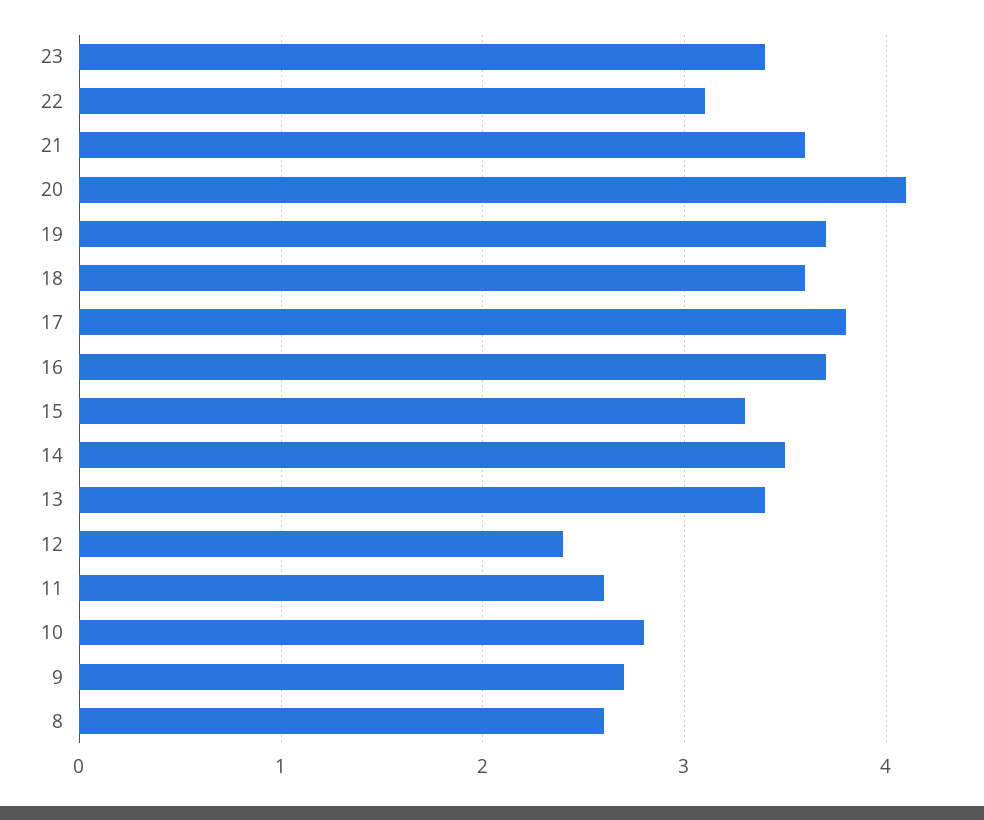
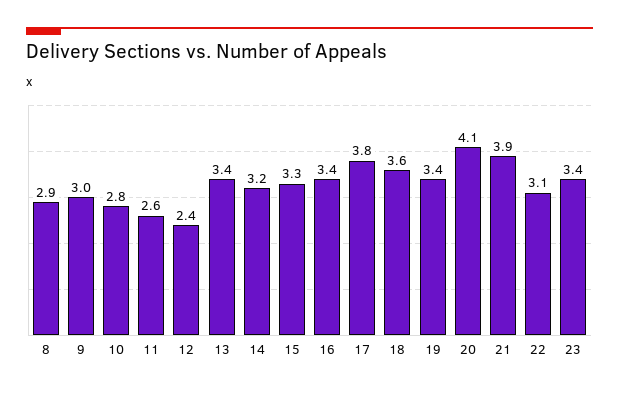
21: 3.6 -> 3.9
19: 3.7 -> 3.4
16: 3.7 -> 3.4
14: 3.5 -> 3.2
9: 2.7 -> 3
8: 2.6 -> 2.9

